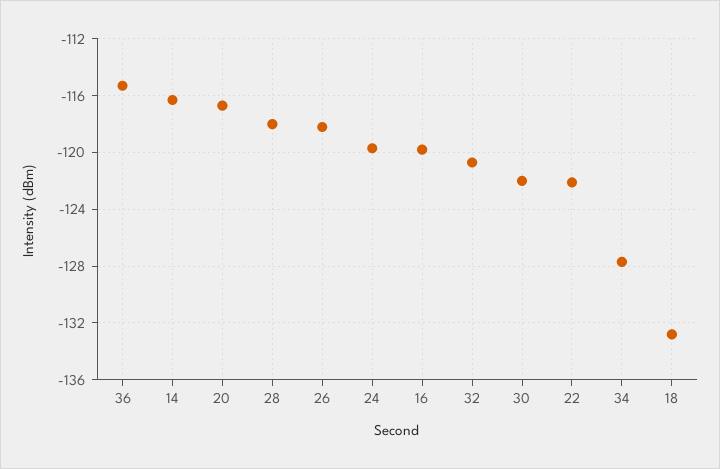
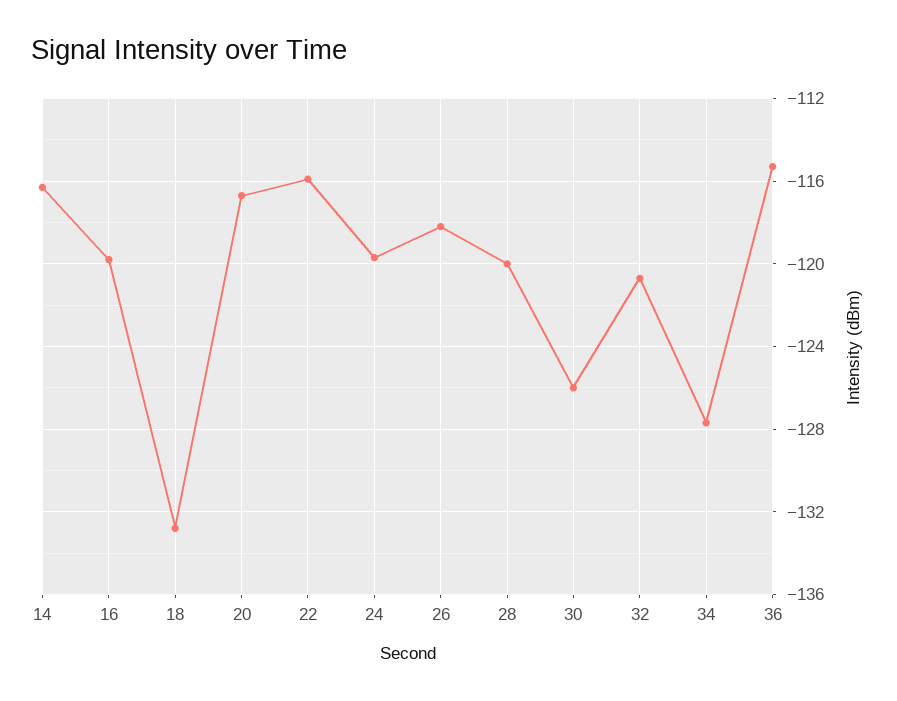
28: -118 -> -120
30: -122 -> -126
22: -122 -> -116

